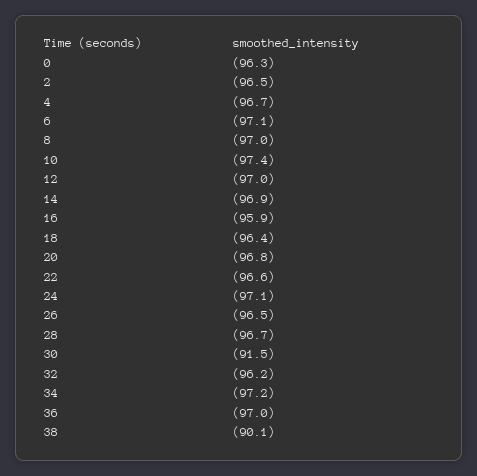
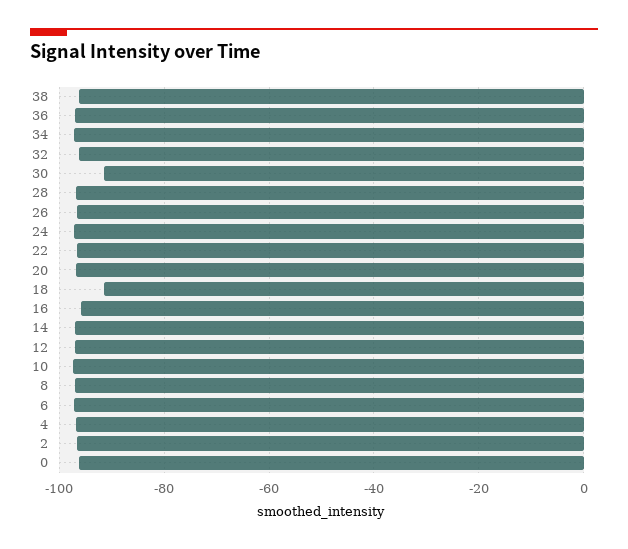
18: -96.4 -> -92
38: -90.1 -> -96

